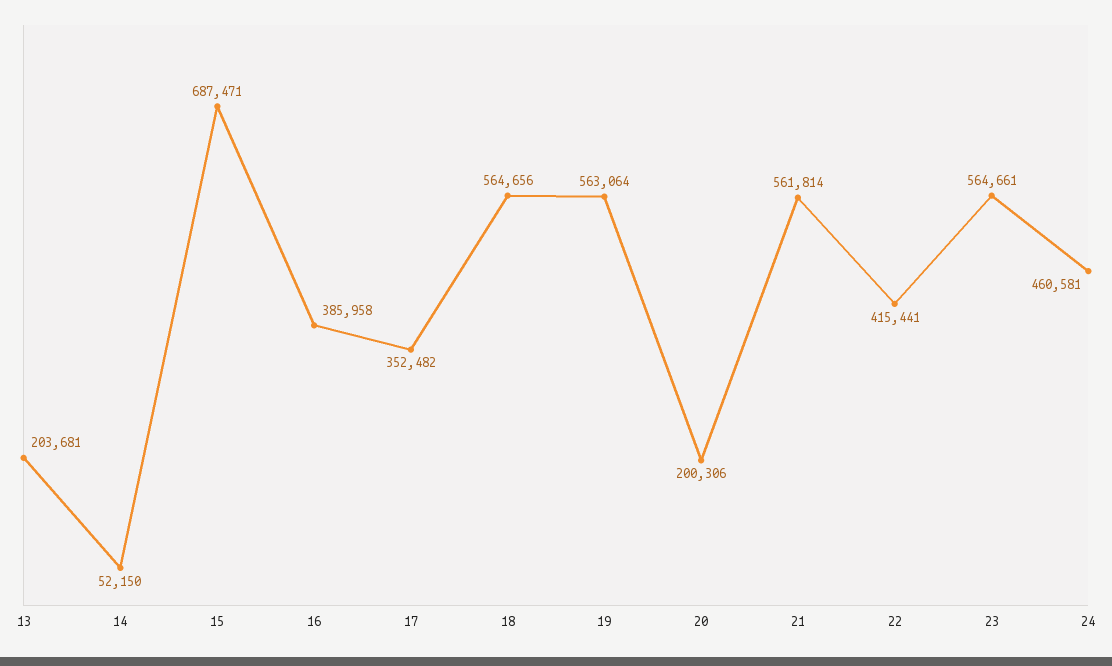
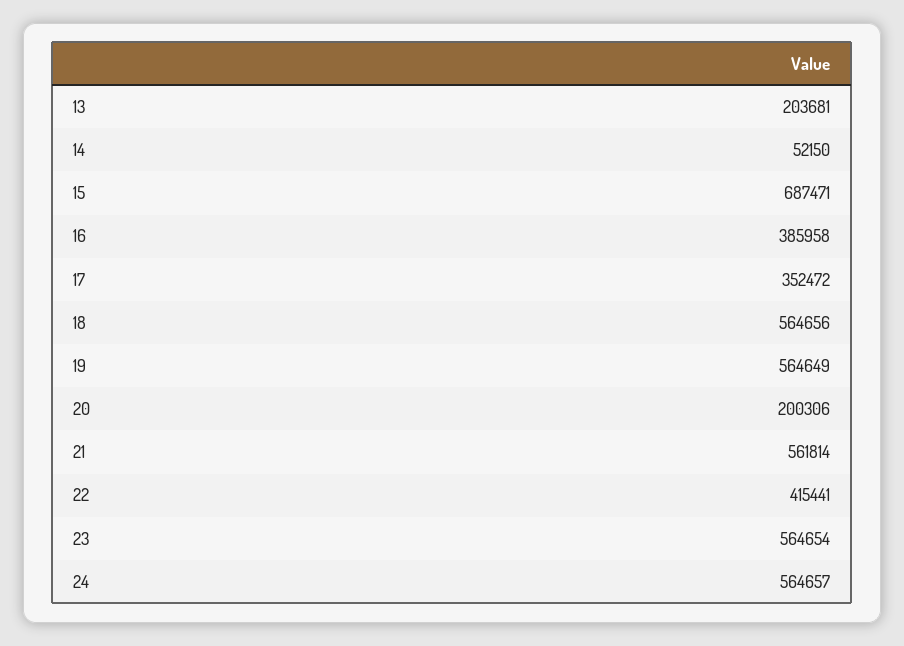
17: 352482 -> 352472
19: 563064 -> 564649
23: 564661 -> 564654
24: 460581 -> 564657

